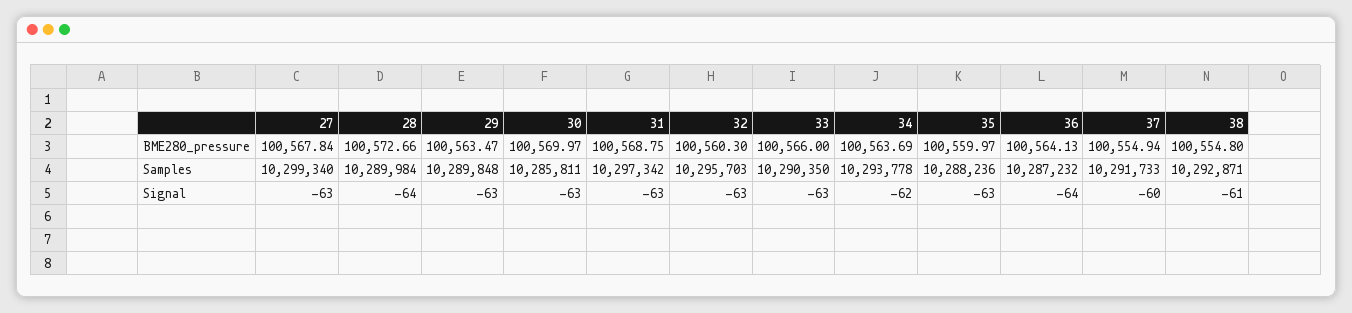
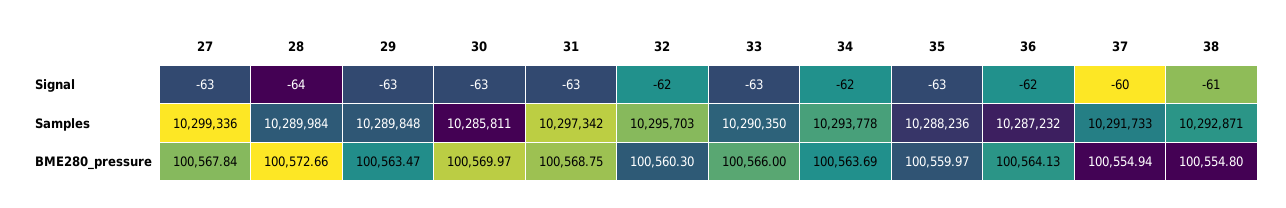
27, Samples: 10299340 -> 10299336
32, Signal: -63 -> -62
36, Signal: -64 -> -62

